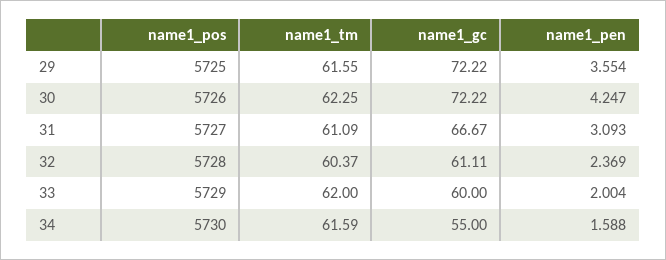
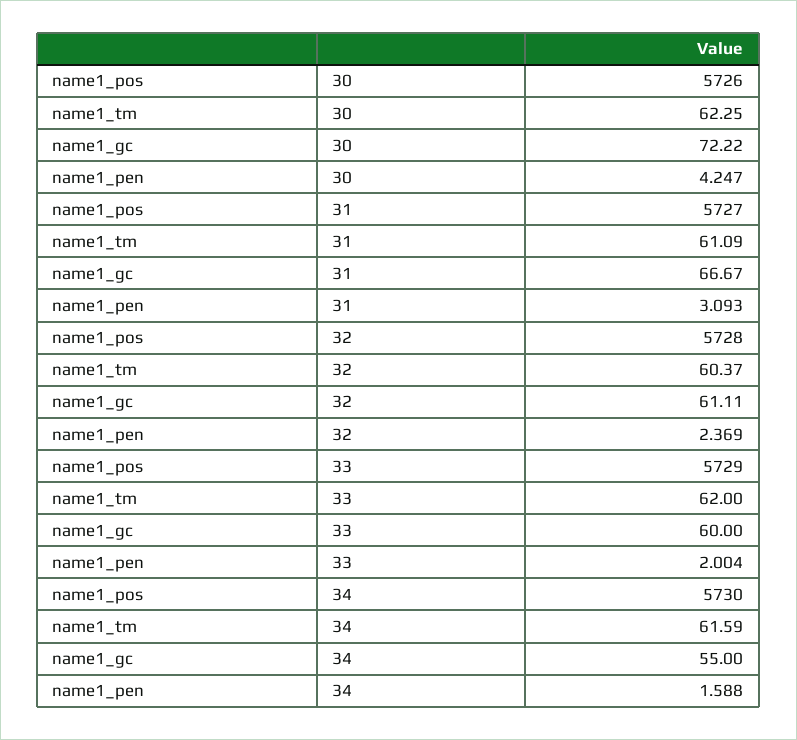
name1_pos, 29: 5725 -> none
name1_tm, 29: 61.55 -> none
name1_gc, 29: 72.22 -> none
name1_pen, 29: 3.554 -> none

